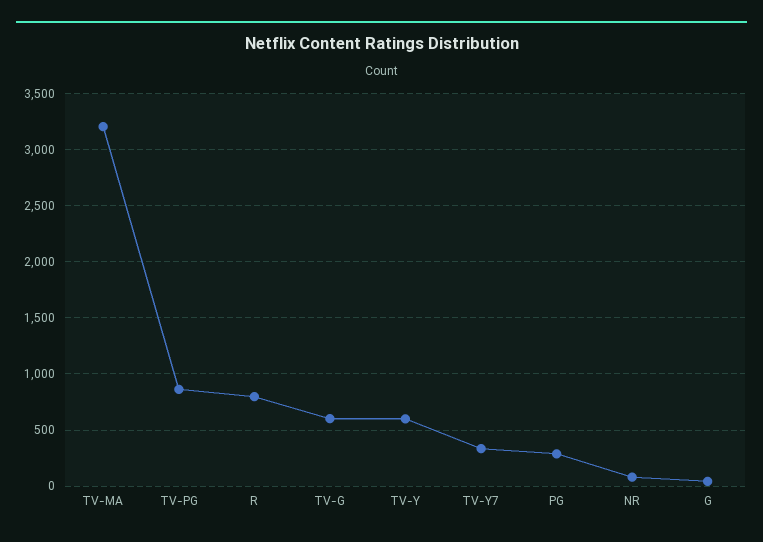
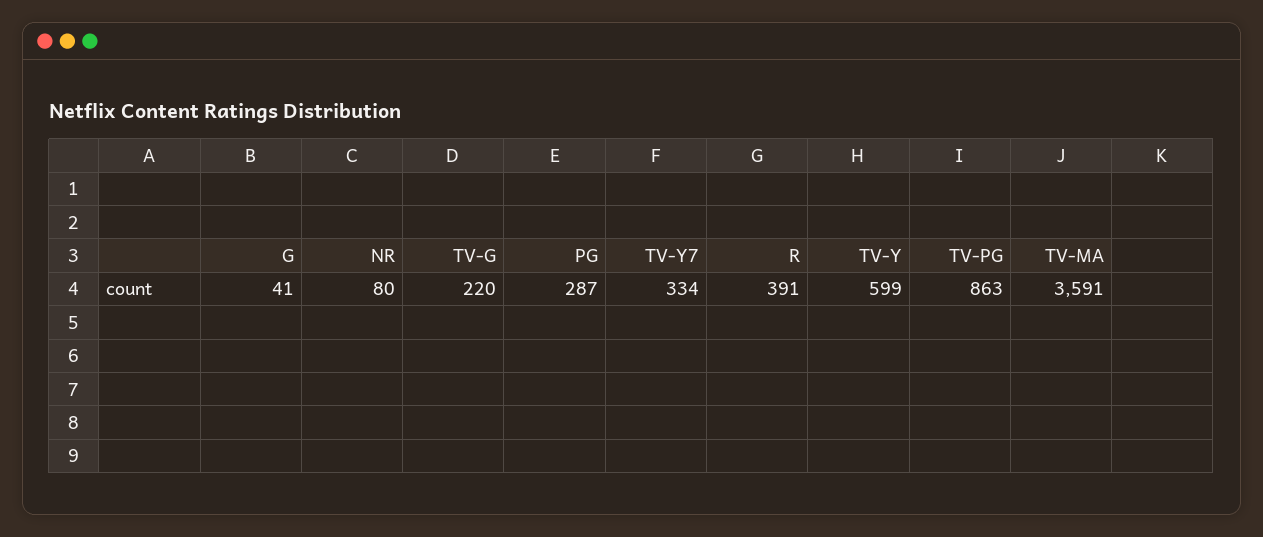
TV-MA: 3200 -> 3591
R: 800 -> 391
TV-G: 600 -> 220

